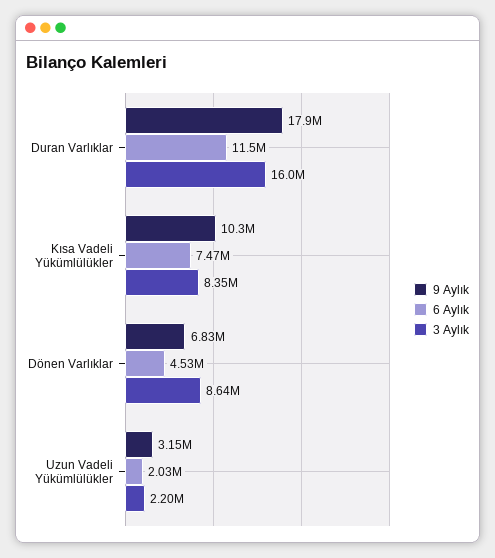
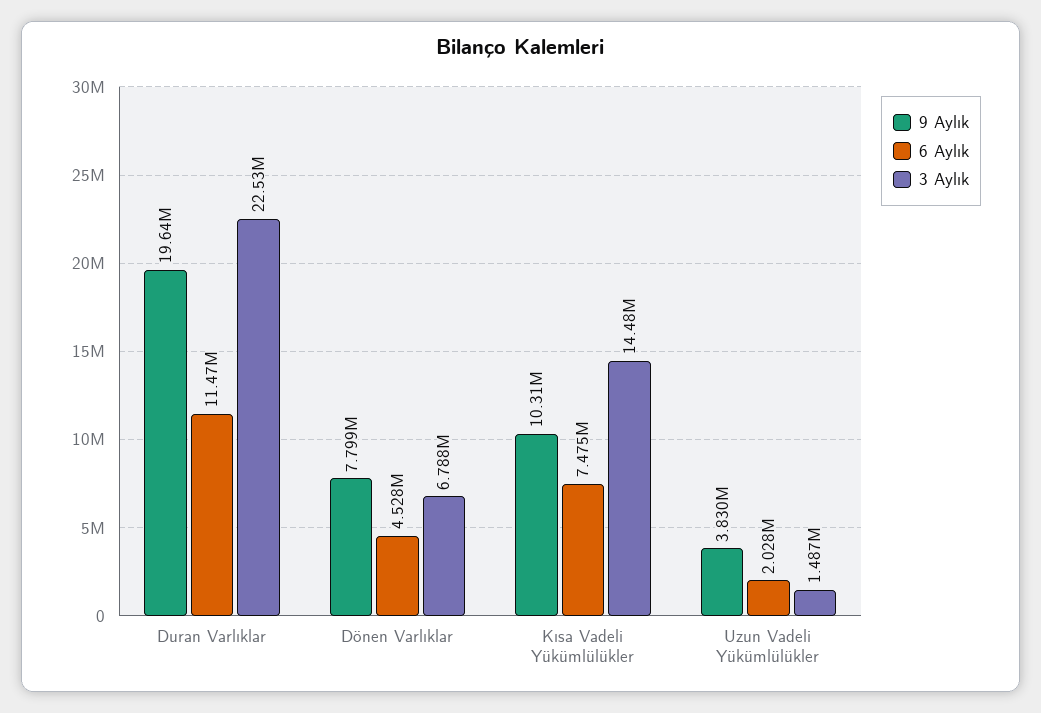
9 Aylık, Duran Varlıklar: 17900000 -> 19640000
3 Aylık, Duran Varlıklar: 16000000 -> 22530000
3 Aylık, Kısa Vadeli Yükümlülükler: 8350000 -> 14480000
9 Aylık, Dönen Varlıklar: 6830000 -> 7799000
3 Aylık, Dönen Varlıklar: 8640000 -> 6788000
9 Aylık, Uzun Vadeli Yükümlülükler: 3150000 -> 3830000
3 Aylık, Uzun Vadeli Yükümlülükler: 2200000 -> 1487000

